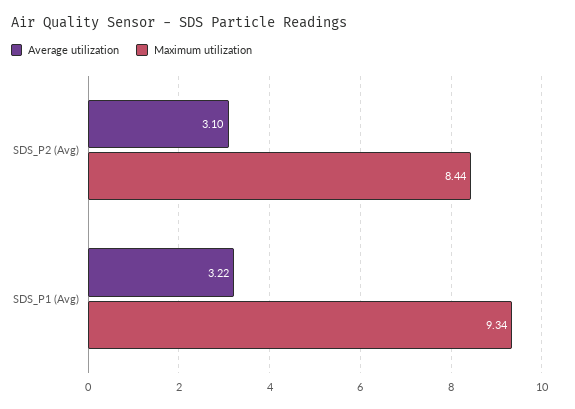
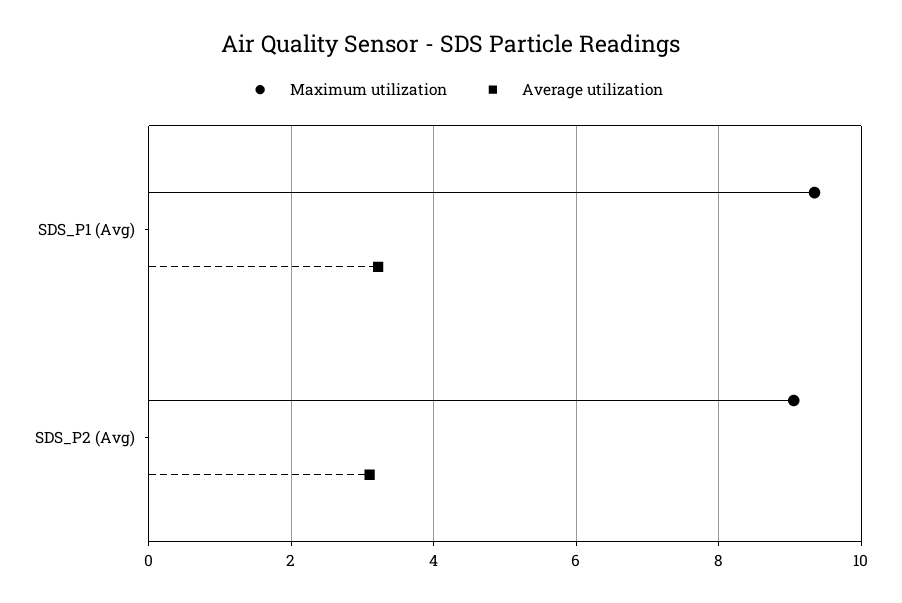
Maximum utilization, SDS_P2 (Avg): 8.44 -> 9

